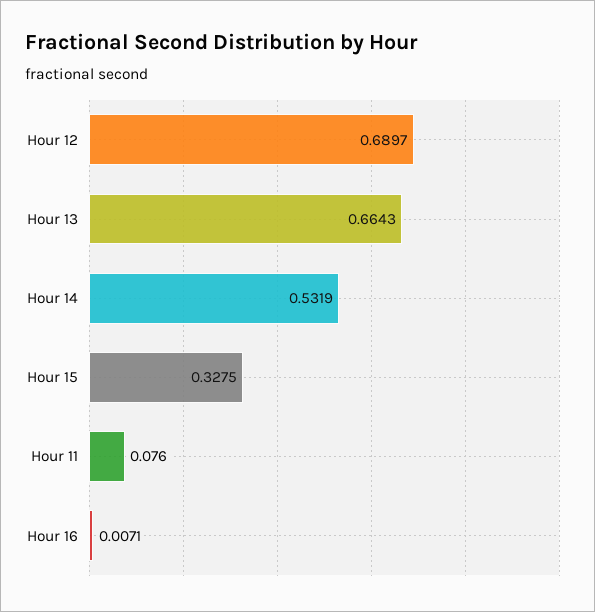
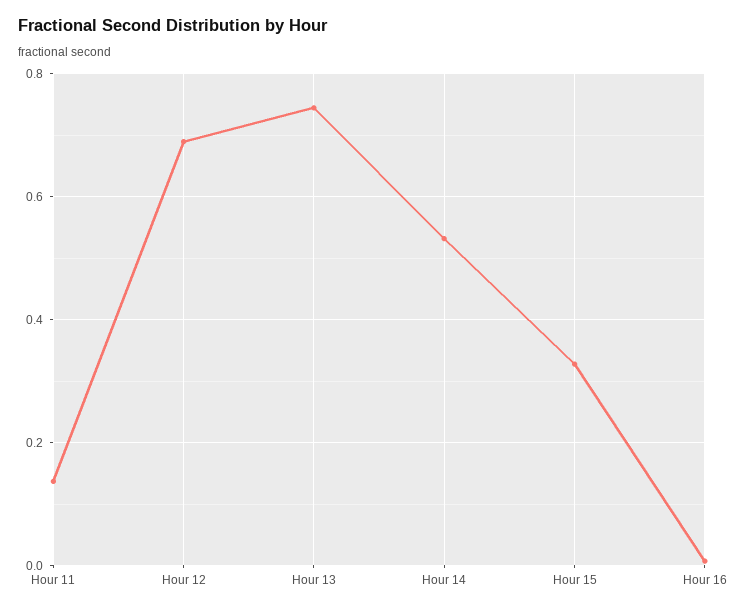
Hour 13: 0.6643 -> 0.74
Hour 11: 0.076 -> 0.14

